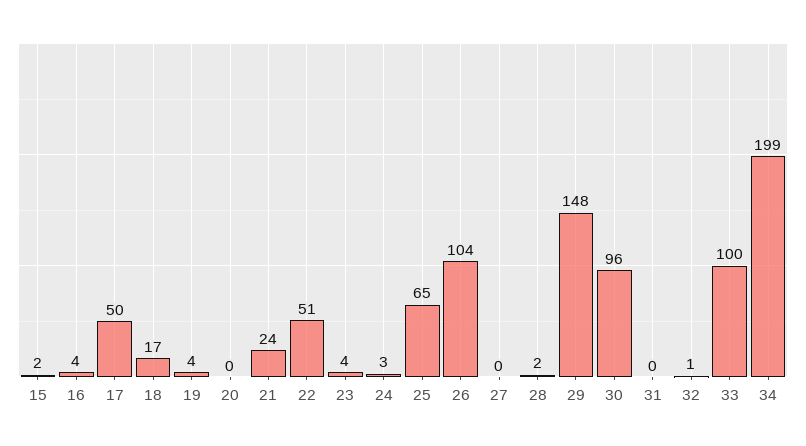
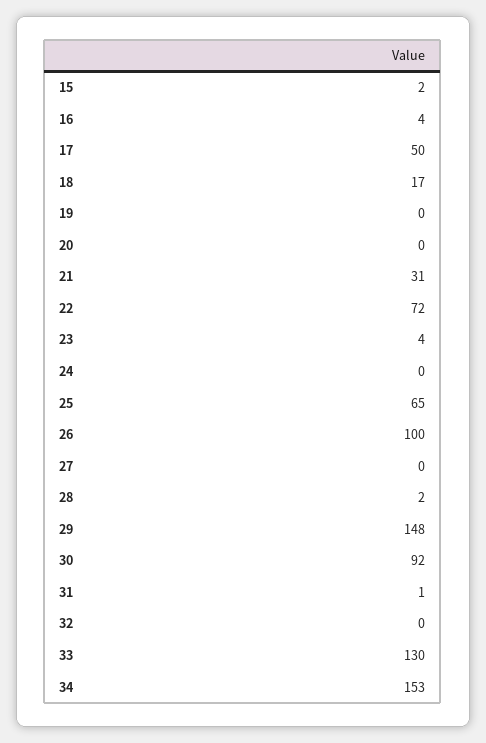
19: 4 -> 0
21: 24 -> 31
22: 51 -> 72
24: 3 -> 0
26: 104 -> 100
30: 96 -> 92
31: 0 -> 1
32: 1 -> 0
33: 100 -> 130
34: 199 -> 153

